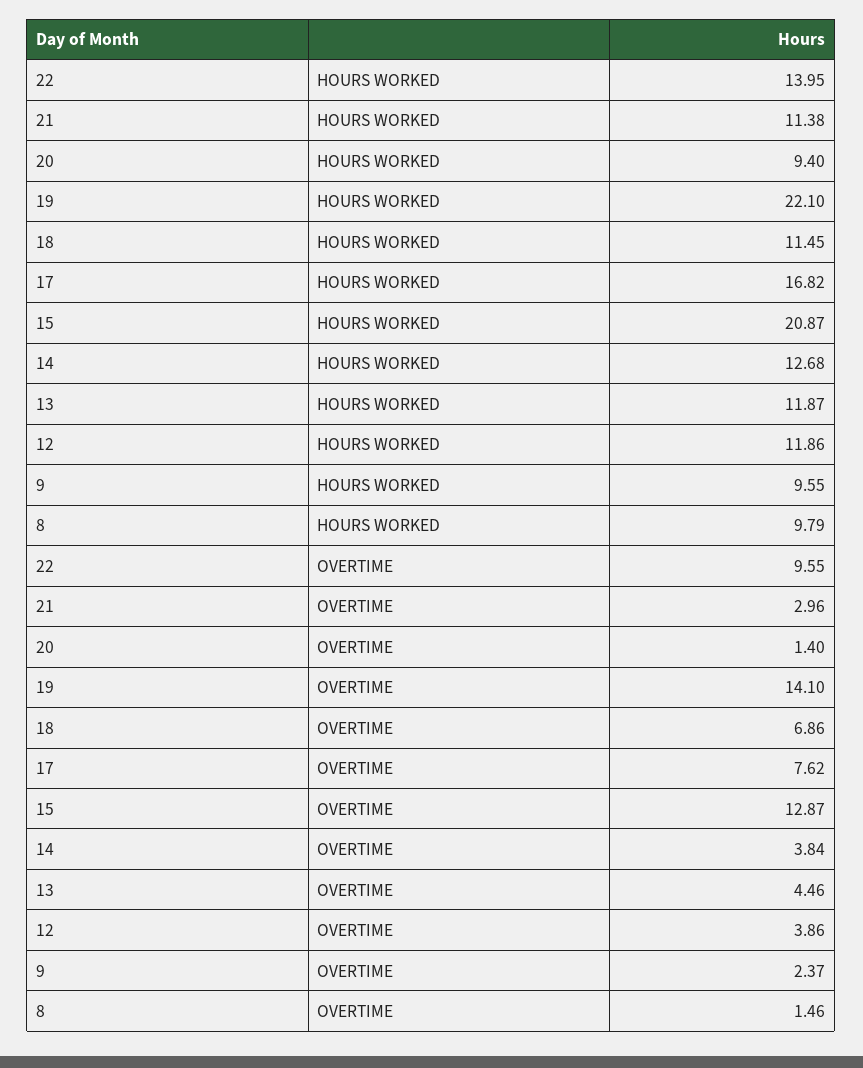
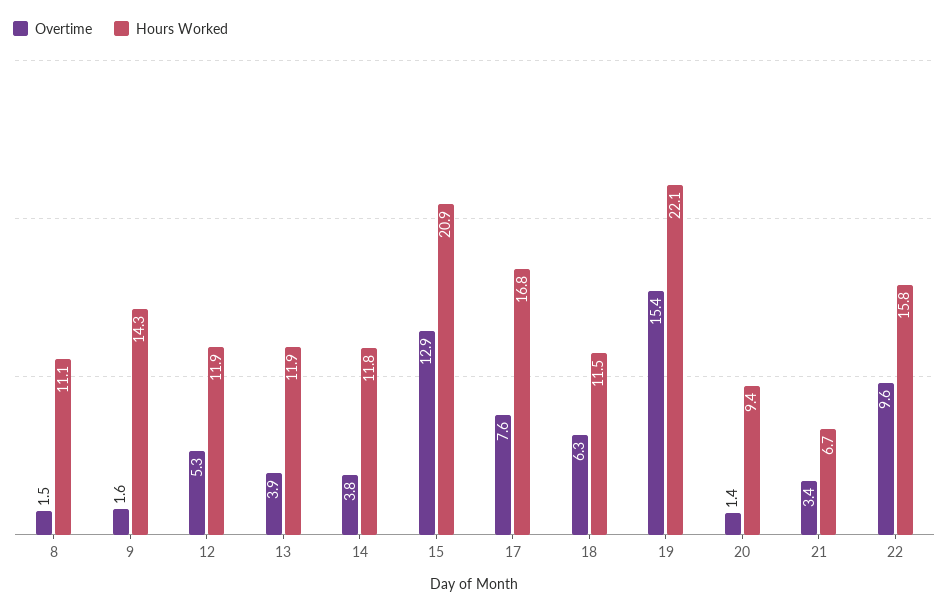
HOURS WORKED, 22: 13.95 -> 15.8
HOURS WORKED, 21: 11.38 -> 6.7
HOURS WORKED, 14: 12.68 -> 11.8
HOURS WORKED, 9: 9.55 -> 14.3
HOURS WORKED, 8: 9.79 -> 11.1
OVERTIME, 21: 2.96 -> 3.4
OVERTIME, 19: 14.1 -> 15.4
OVERTIME, 18: 6.86 -> 6.3
OVERTIME, 13: 4.46 -> 3.9
OVERTIME, 12: 3.86 -> 5.3
OVERTIME, 9: 2.37 -> 1.6

